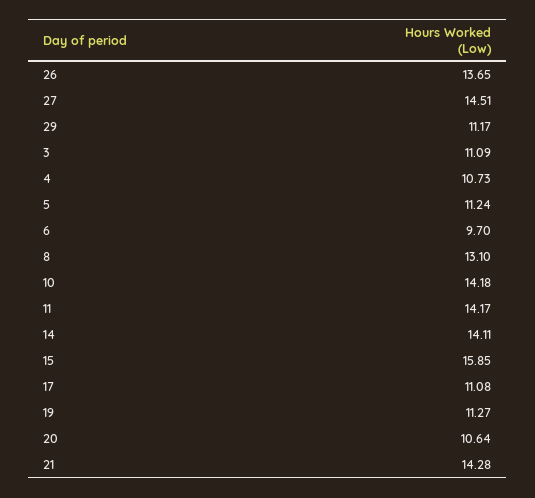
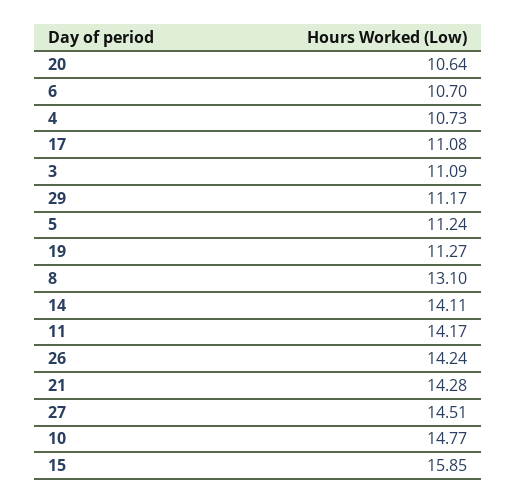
26: 13.65 -> 14.24
6: 9.7 -> 10.7
10: 14.18 -> 14.77

